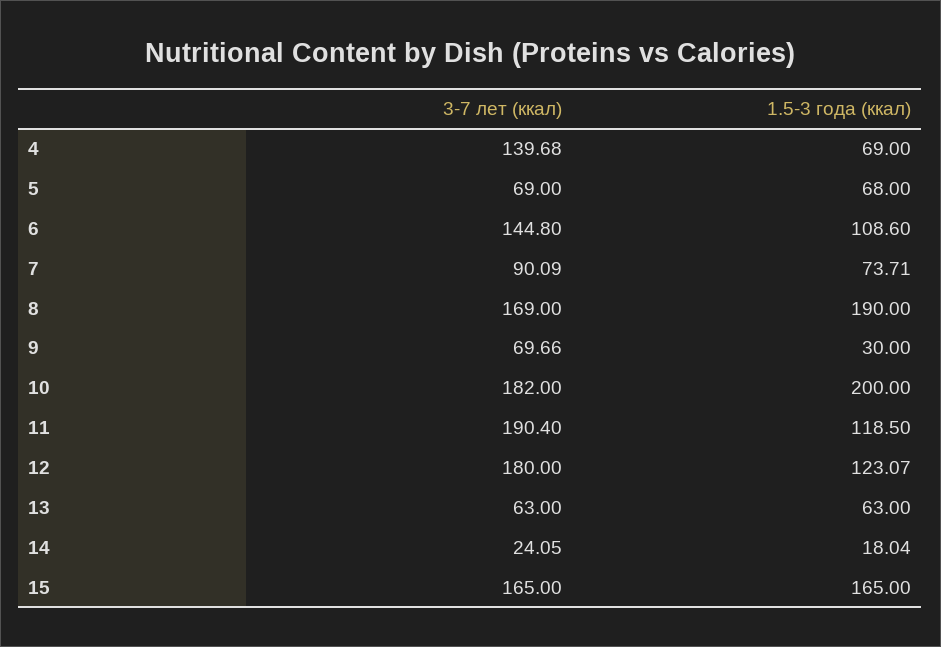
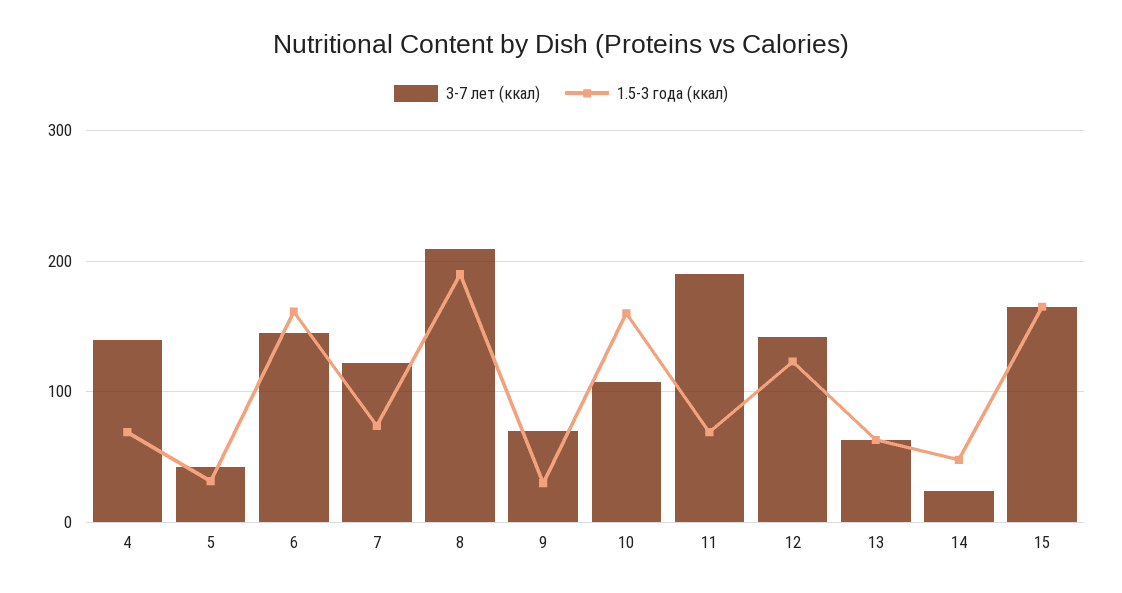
3-7 лет (ккал), 5: 69 -> 40
1.5-3 года (ккал), 5: 68 -> 30
1.5-3 года (ккал), 6: 108.6 -> 160
3-7 лет (ккал), 7: 90.09 -> 120
3-7 лет (ккал), 8: 169 -> 210
3-7 лет (ккал), 10: 182 -> 110
1.5-3 года (ккал), 10: 200 -> 160
1.5-3 года (ккал), 11: 118.5 -> 70
3-7 лет (ккал), 12: 180 -> 140
1.5-3 года (ккал), 14: 18.04 -> 50

